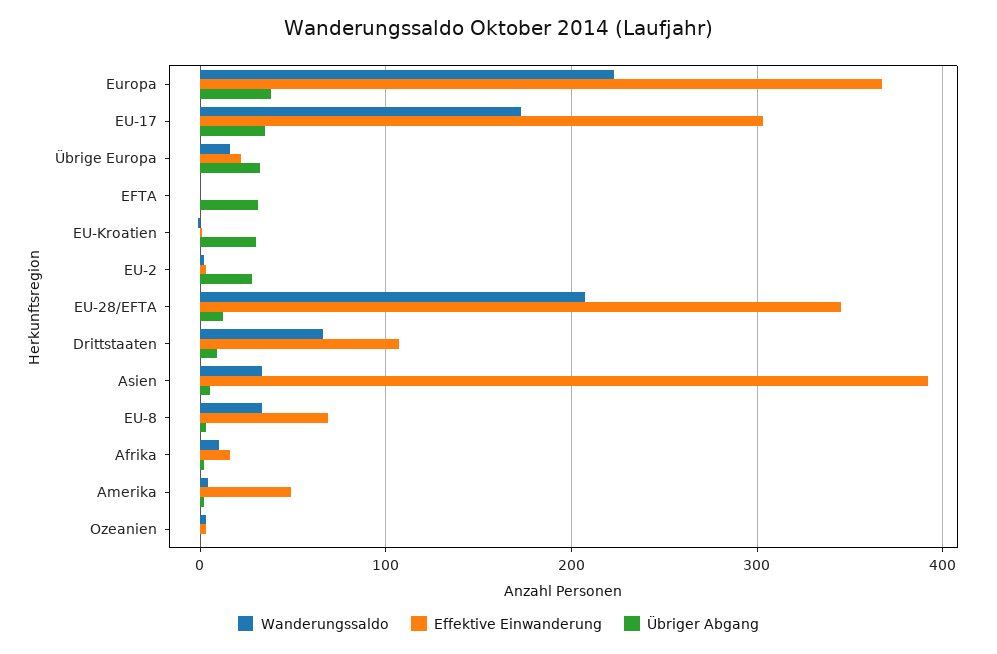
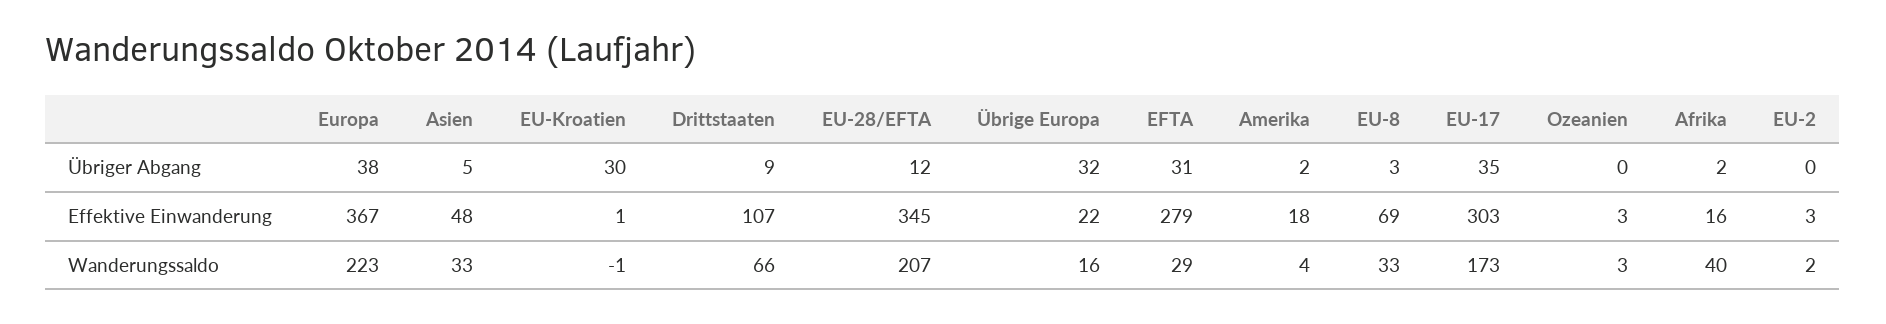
Wanderungssaldo, EFTA: 0 -> 29
Effektive Einwanderung, EFTA: 0 -> 279
Übriger Abgang, EU-2: 30 -> 0
Effektive Einwanderung, Asien: 390 -> 48
Wanderungssaldo, Afrika: 10 -> 40
Effektive Einwanderung, Amerika: 50 -> 18

